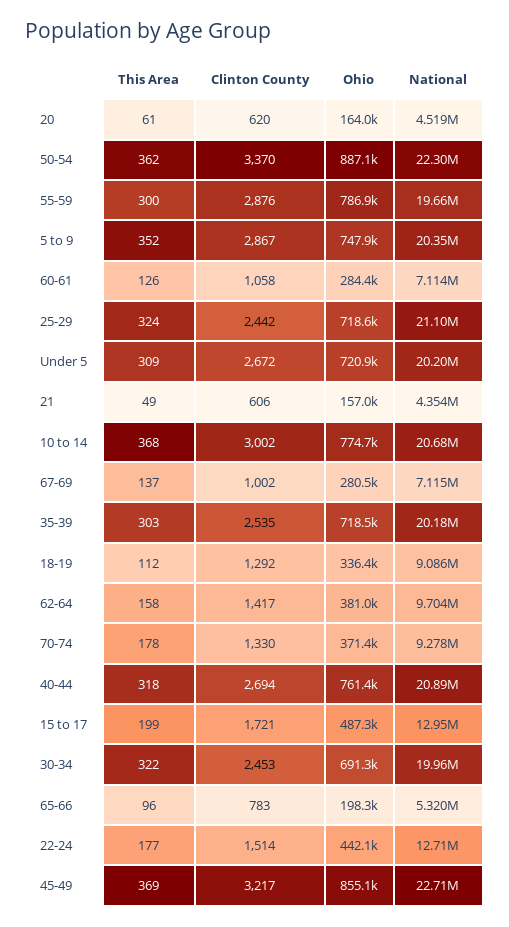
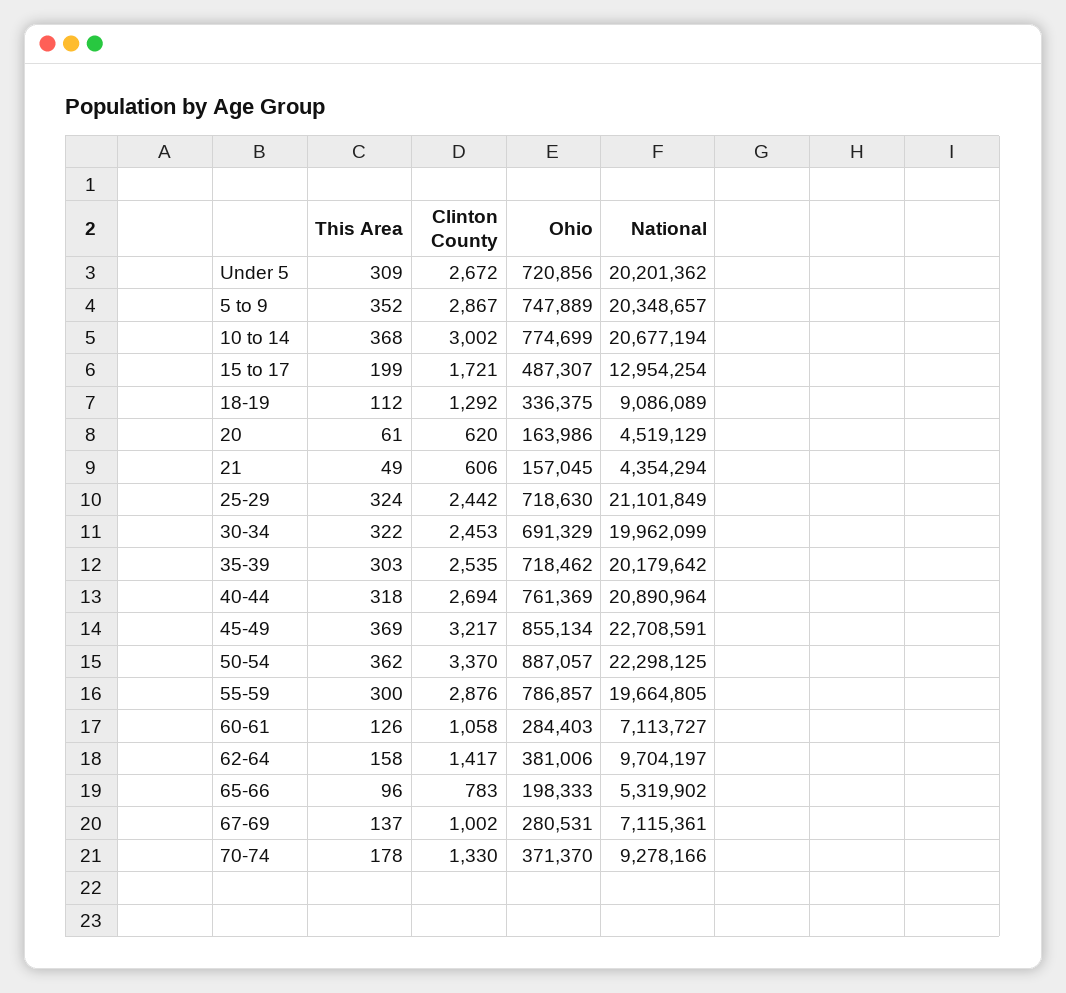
This Area, 22-24: 177 -> none
Clinton County, 22-24: 1514 -> none
Ohio, 22-24: 442100 -> none
National, 22-24: 12710000 -> none

